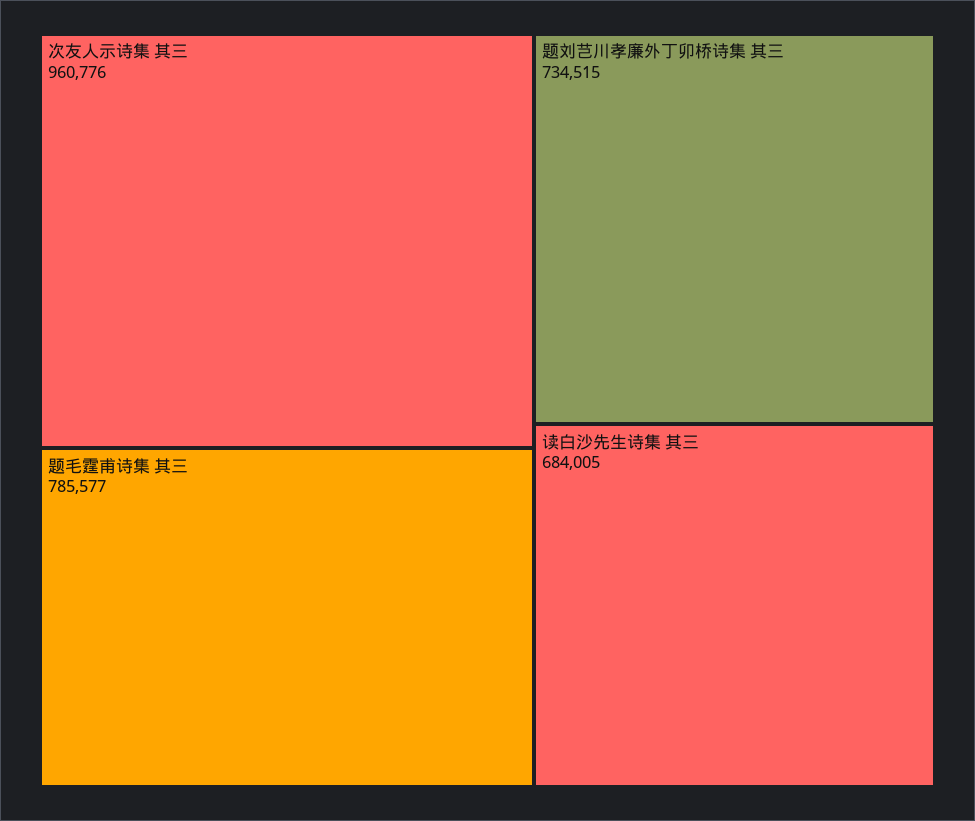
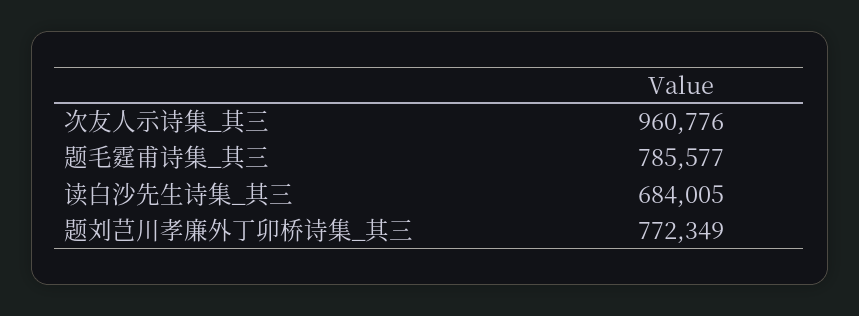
题刘芑川孝廉外丁卯桥诗集 其三: 734515 -> 772349

